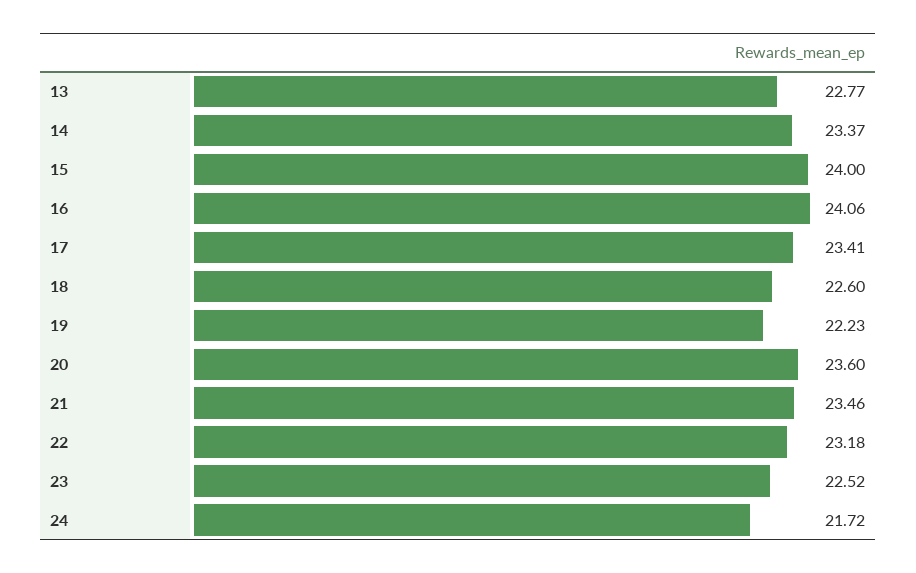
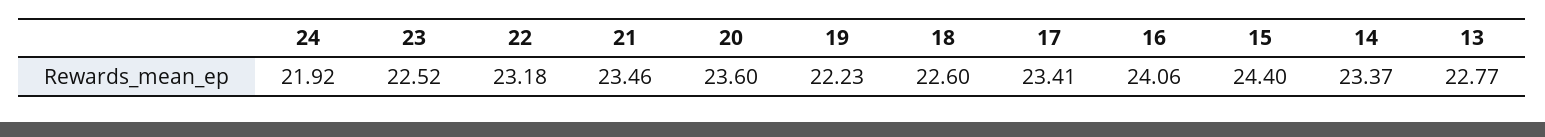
15: 24 -> 24.4
24: 21.72 -> 21.92

